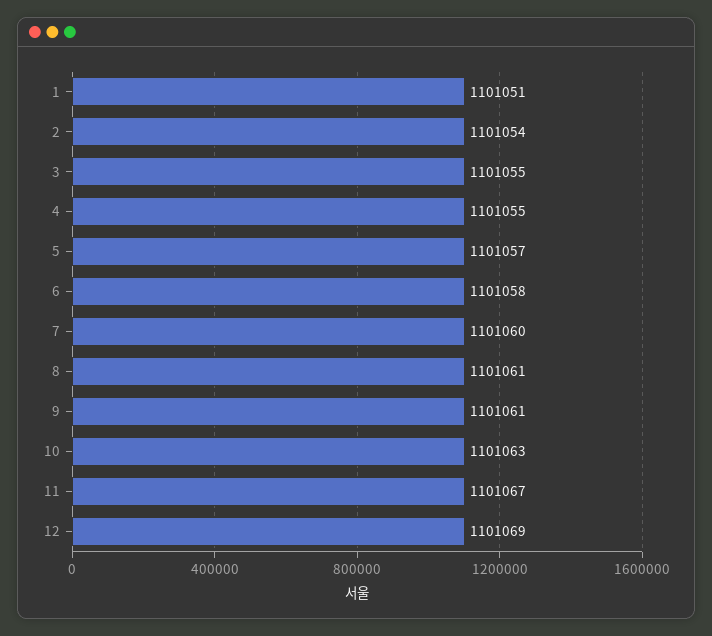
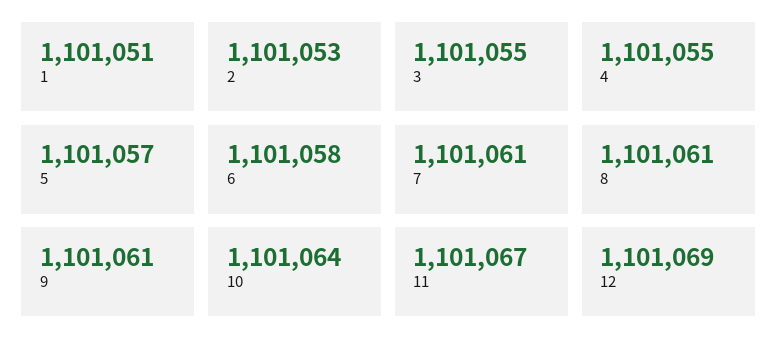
2: 1101054 -> 1101053
7: 1101060 -> 1101061
10: 1101063 -> 1101064

